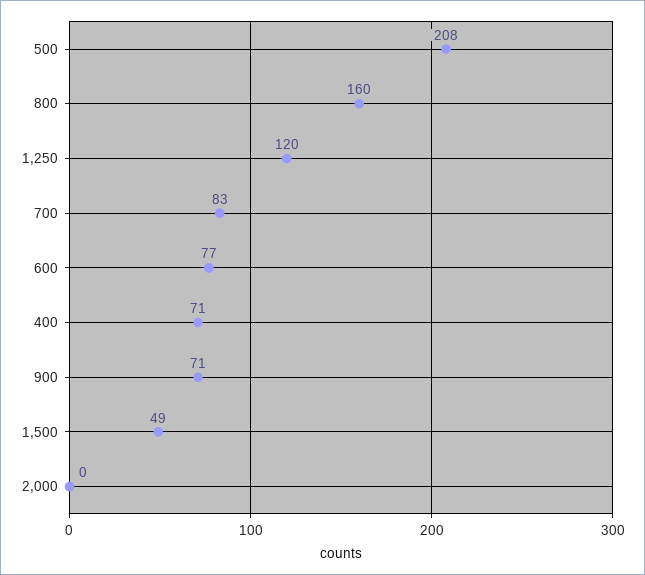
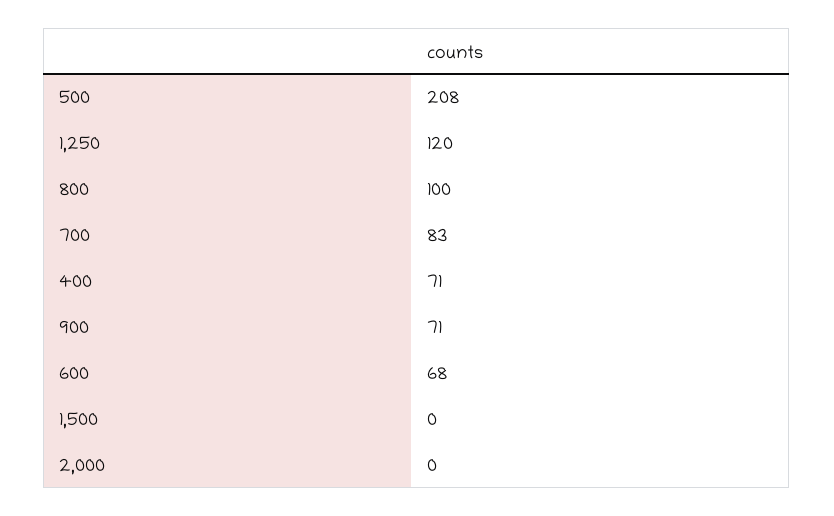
800: 160 -> 100
600: 77 -> 68
1,500: 49 -> 0

